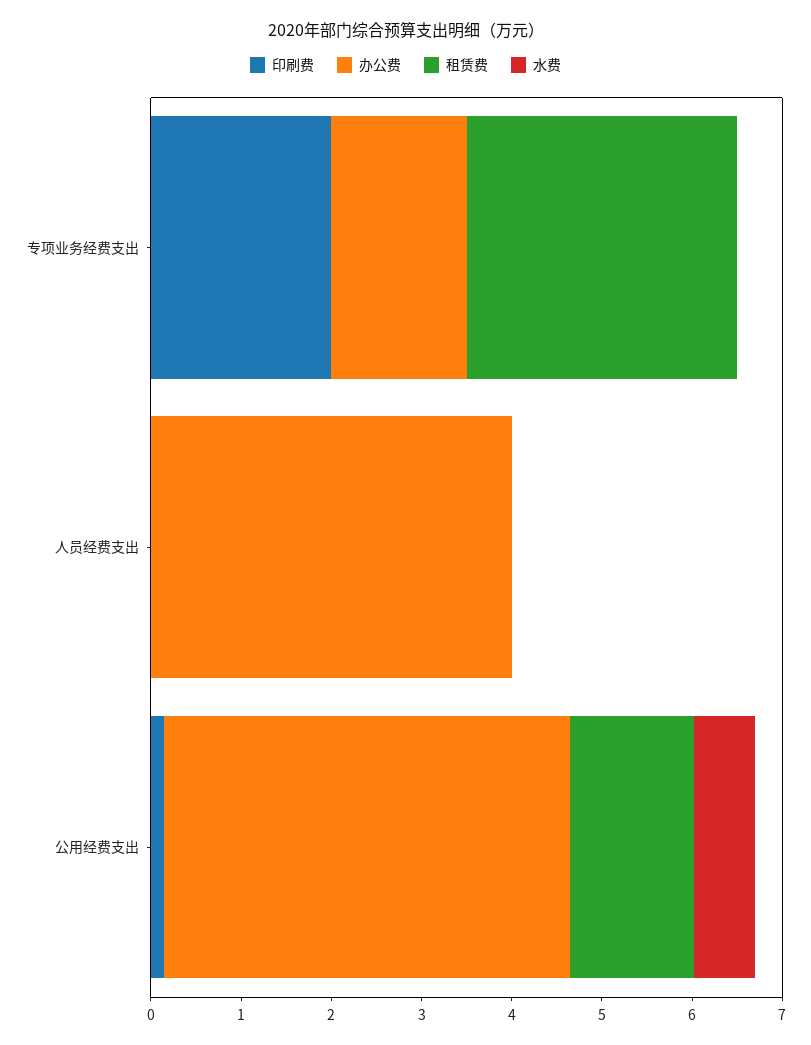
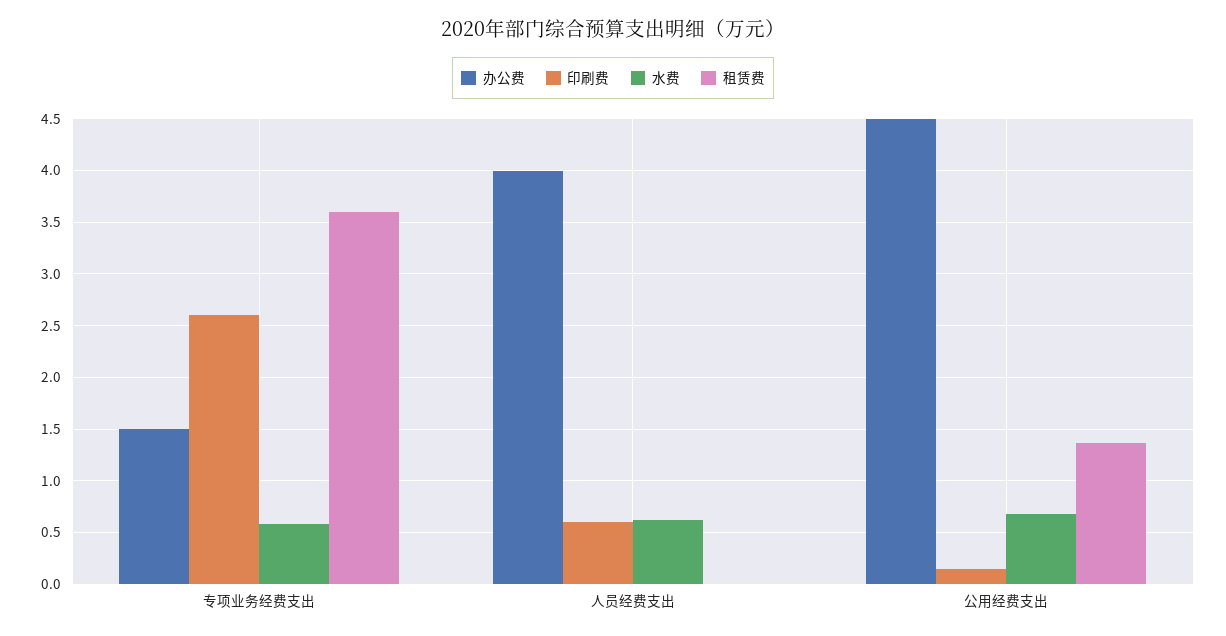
印刷费, 专项业务经费支出: 2 -> 2.6
租赁费, 专项业务经费支出: 3 -> 3.6
水费, 专项业务经费支出: 0 -> 0.6
印刷费, 人员经费支出: 0 -> 0.6
水费, 人员经费支出: 0 -> 0.6

